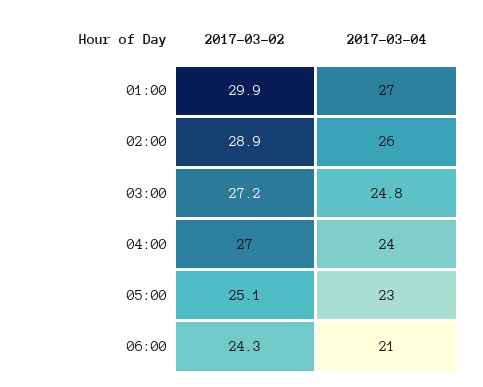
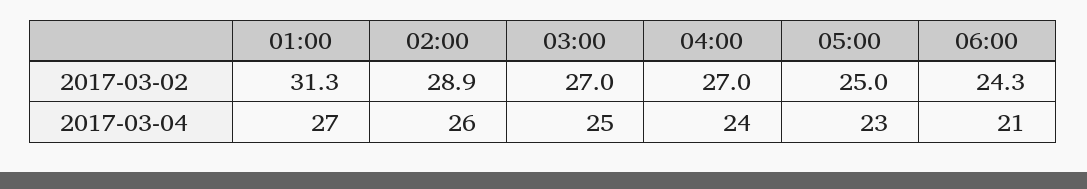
2017-03-02, 01:00: 29.9 -> 31.3
2017-03-02, 03:00: 27.2 -> 27
2017-03-04, 03:00: 24.8 -> 25
2017-03-02, 05:00: 25.1 -> 25

